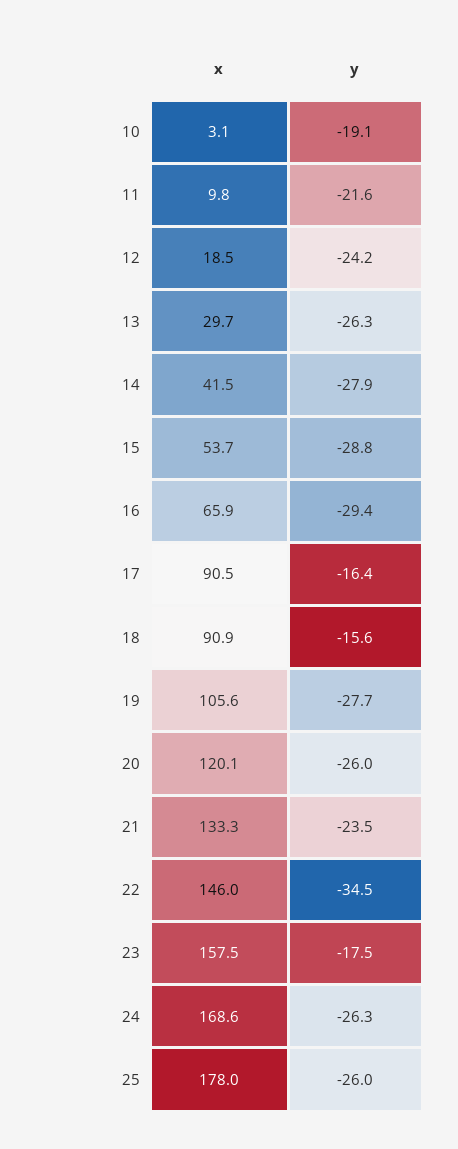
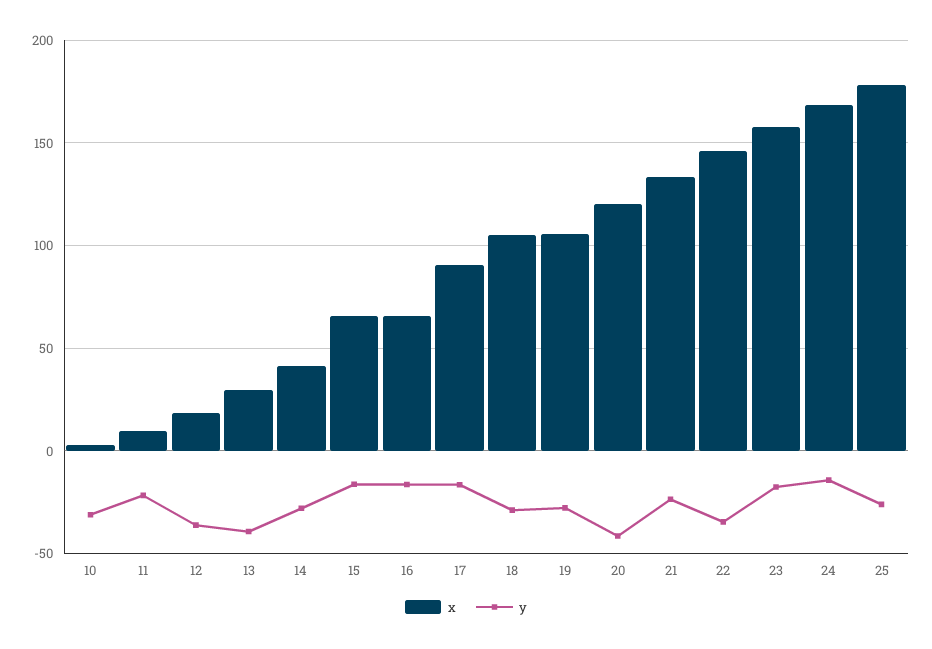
y, 10: -19.1 -> -30
y, 12: -24.2 -> -35
y, 13: -26.3 -> -40
x, 15: 53.7 -> 65
y, 15: -28.8 -> -15
y, 16: -29.4 -> -15
x, 18: 90.9 -> 105
y, 18: -15.6 -> -30
y, 20: -26 -> -40
y, 24: -26.3 -> -15

